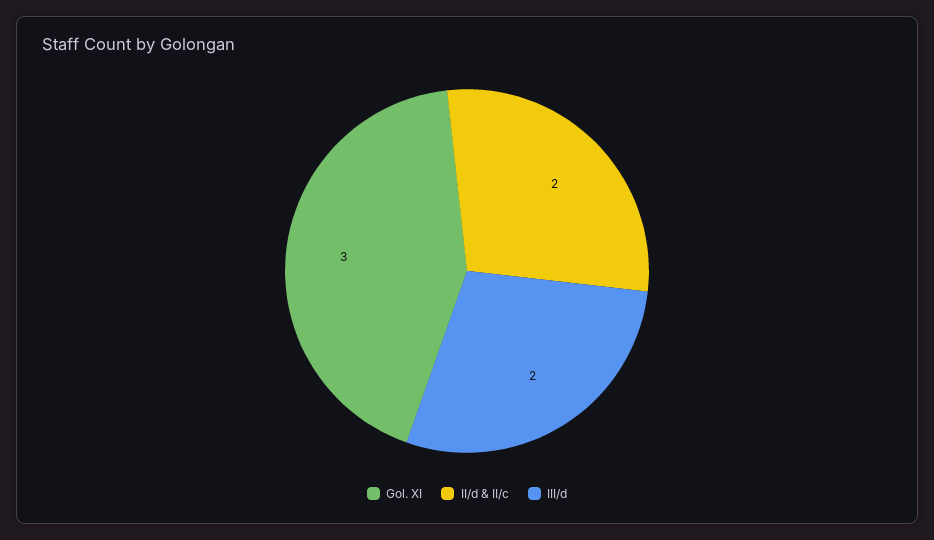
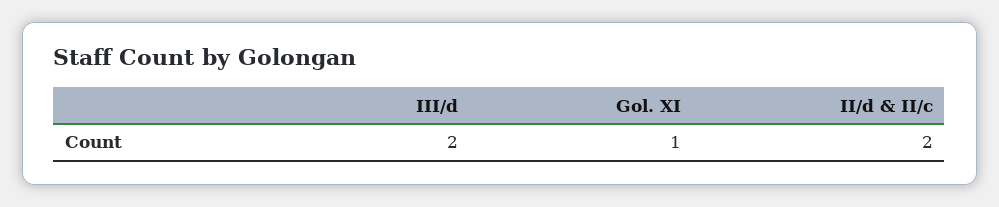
Gol. XI: 3 -> 1

